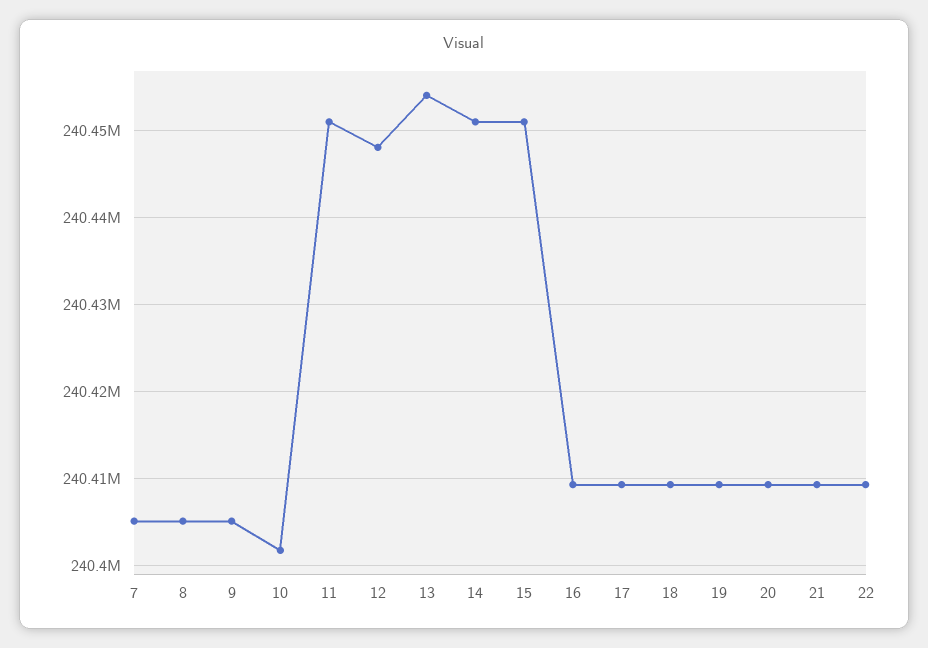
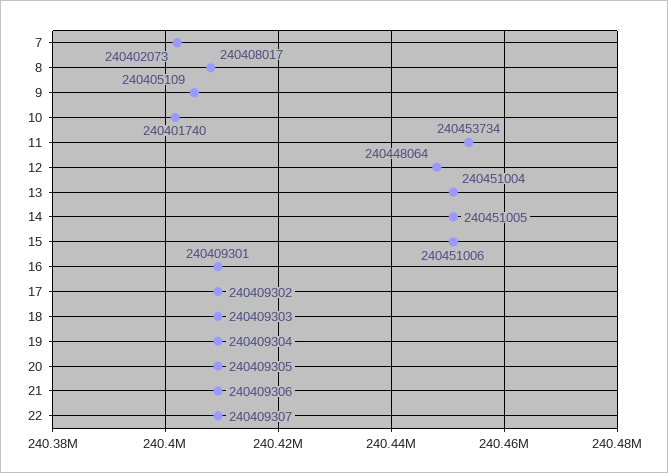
7: 240405000 -> 240402073
8: 240405000 -> 240408017
11: 240451000 -> 240453734
13: 240454000 -> 240451004

